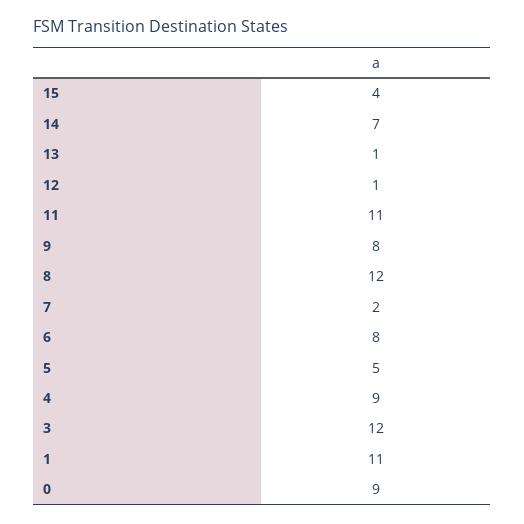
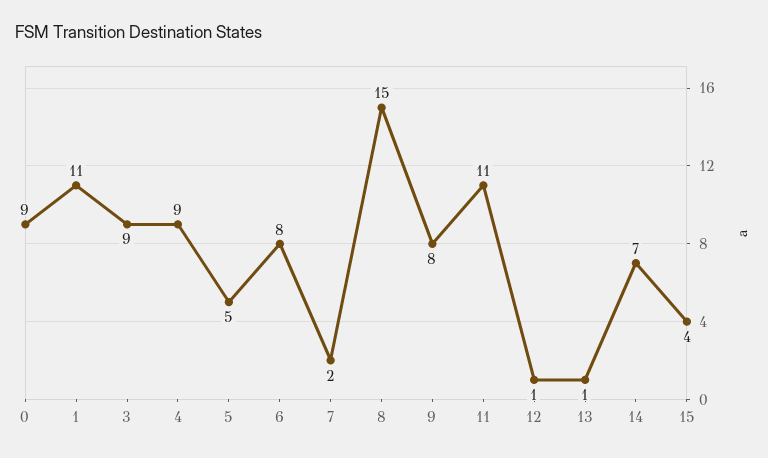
8: 12 -> 15
3: 12 -> 9

